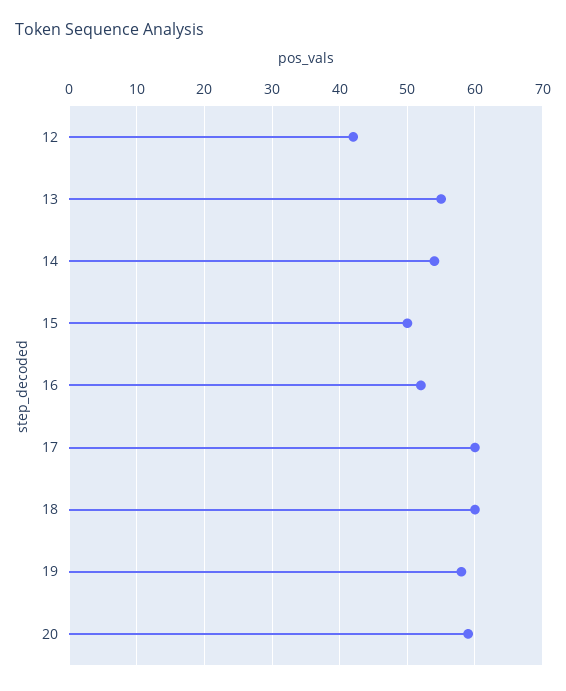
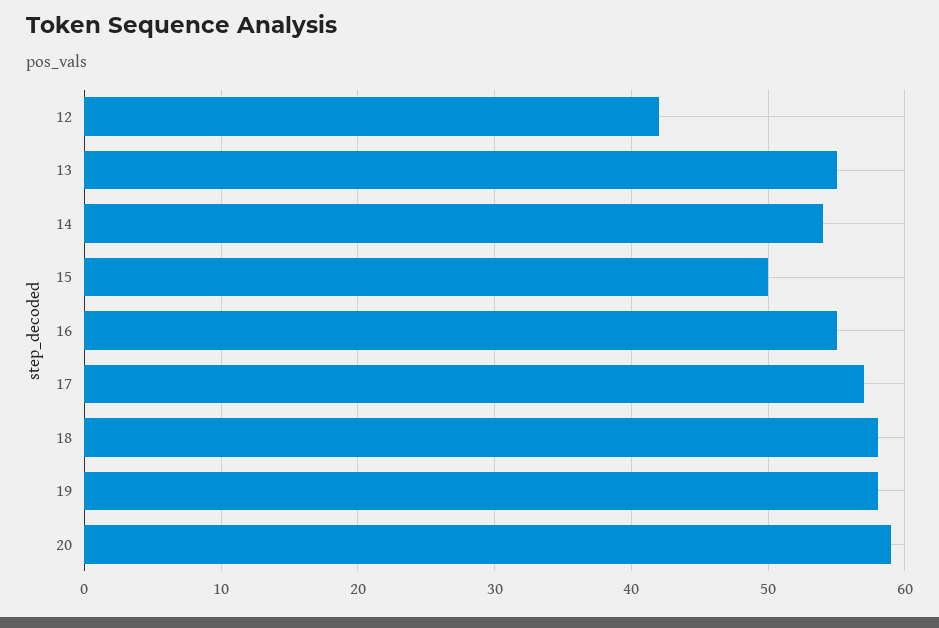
16: 52 -> 55
17: 60 -> 57
18: 60 -> 58

